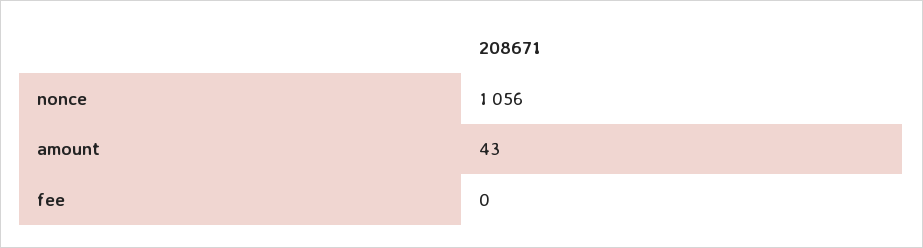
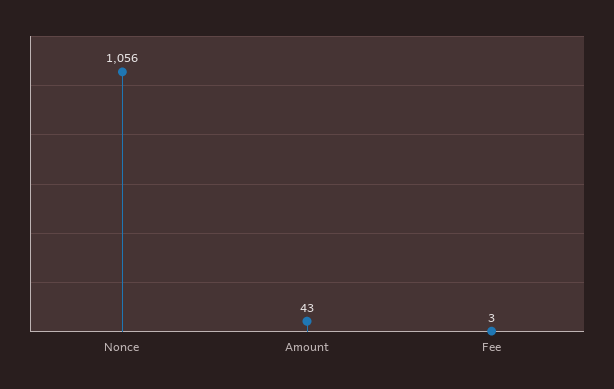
fee: 0 -> 3

